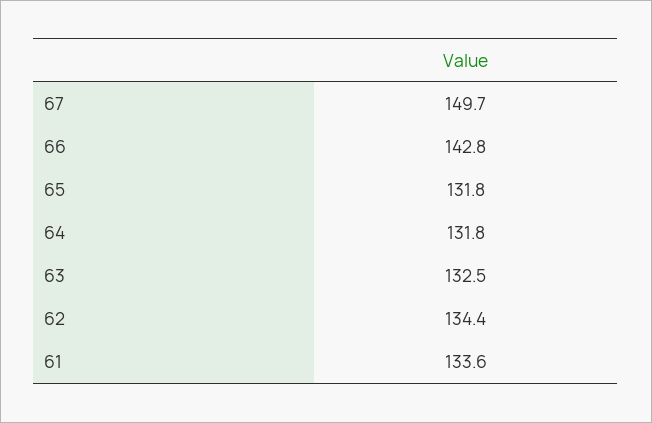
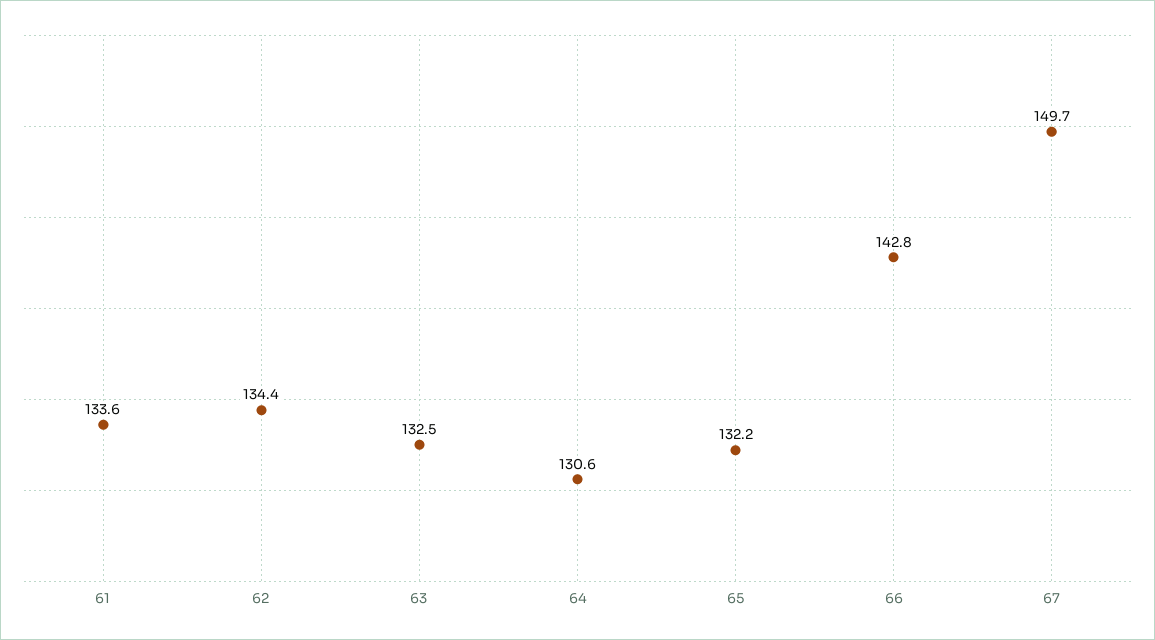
65: 131.8 -> 132.2
64: 131.8 -> 130.6

